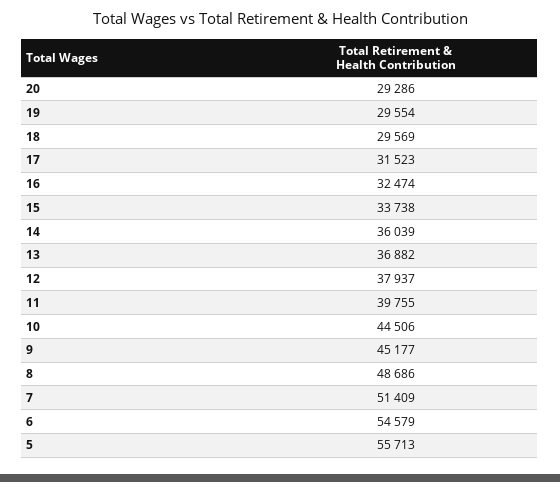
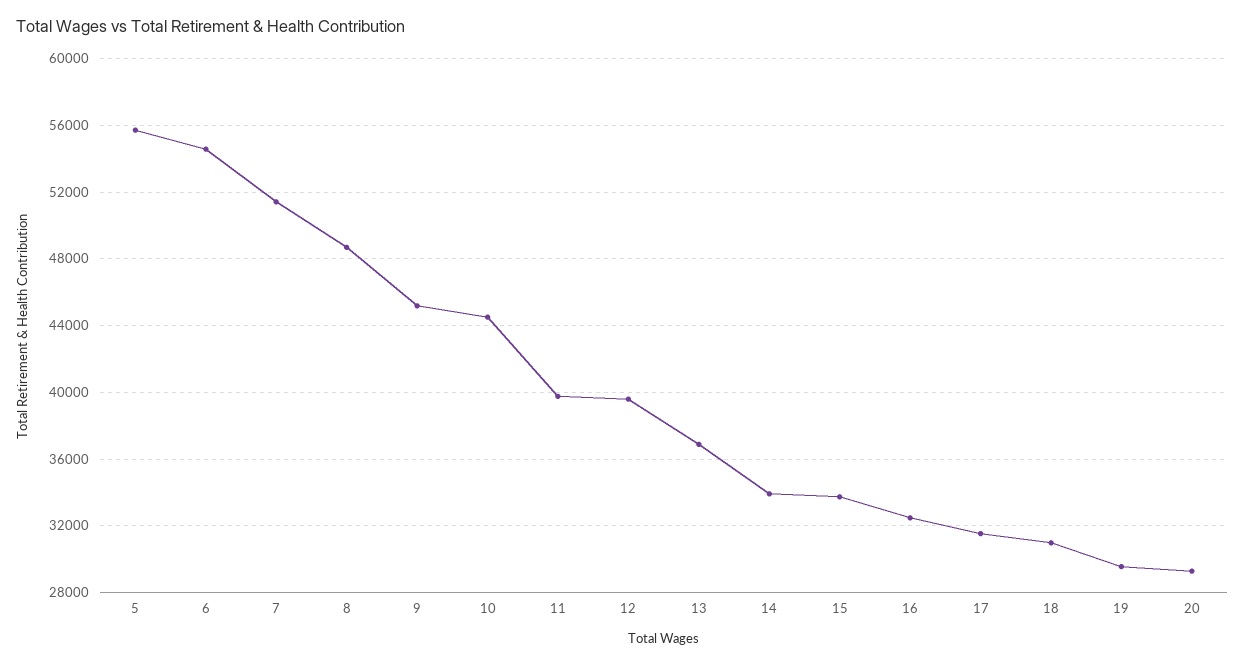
18: 29569 -> 31000
14: 36039 -> 34000
12: 37937 -> 39500

